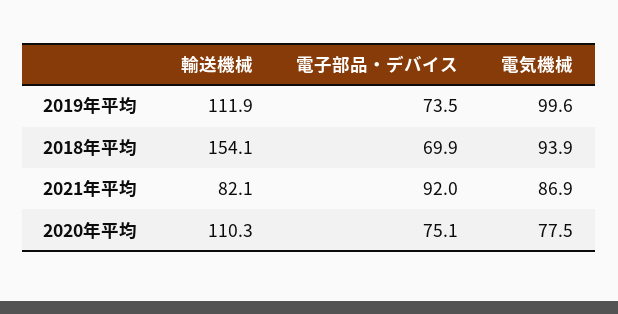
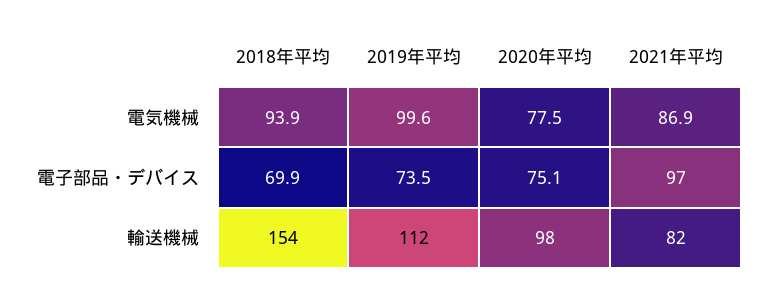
電子部品・デバイス, 2021年平均: 92 -> 97
輸送機械, 2020年平均: 110.3 -> 98

